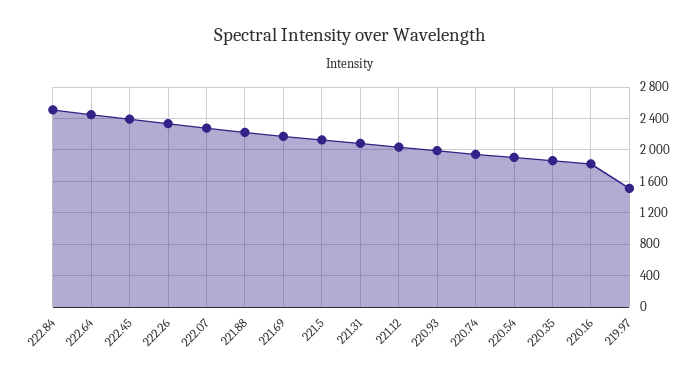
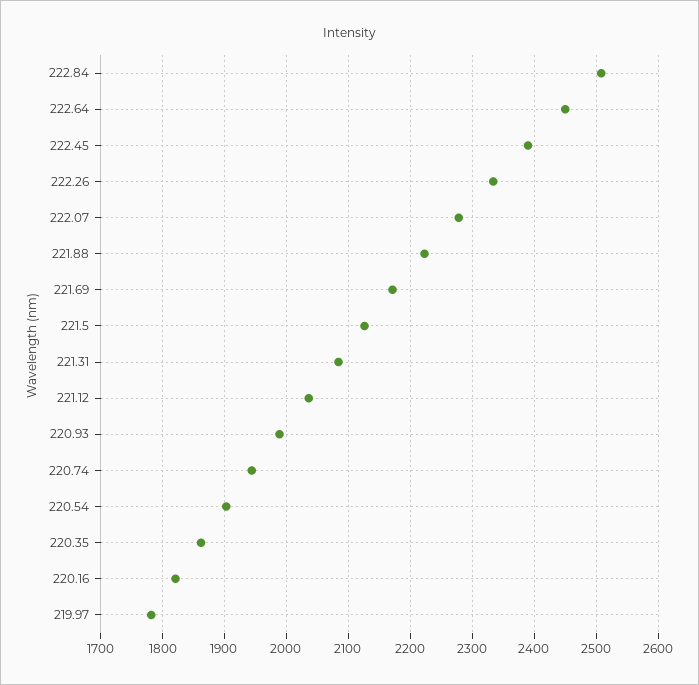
219.97: 1500 -> 1780

